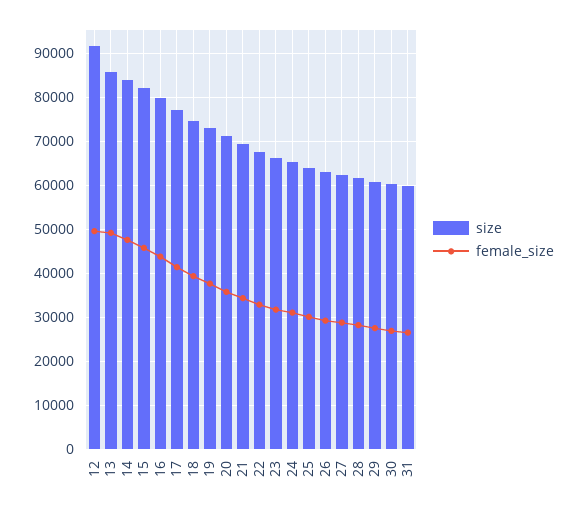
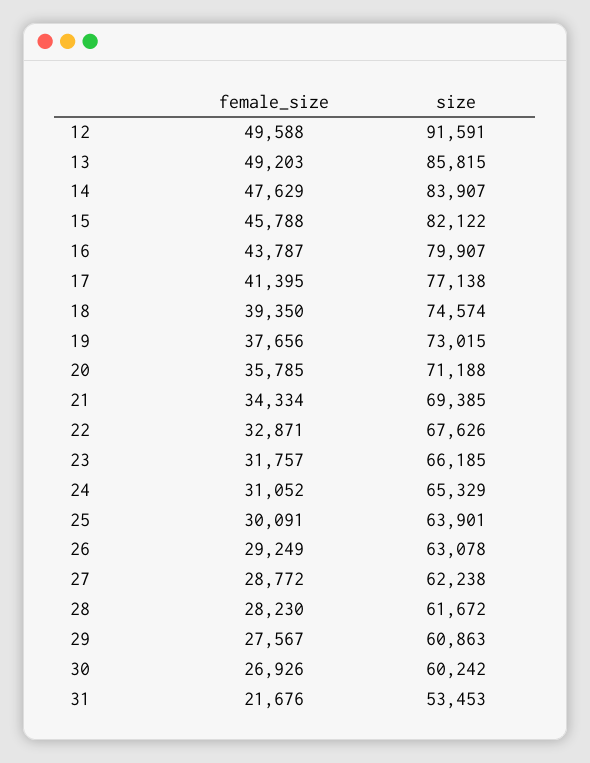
size, 31: 60000 -> 53453
female_size, 31: 26000 -> 21676

